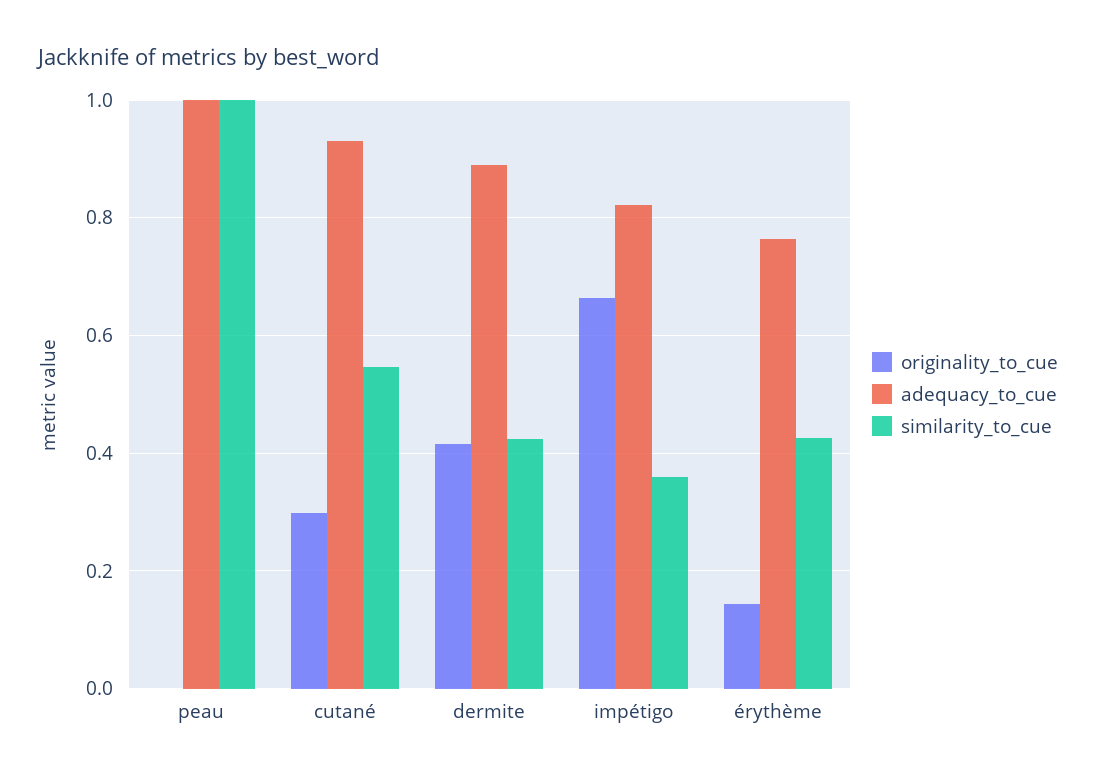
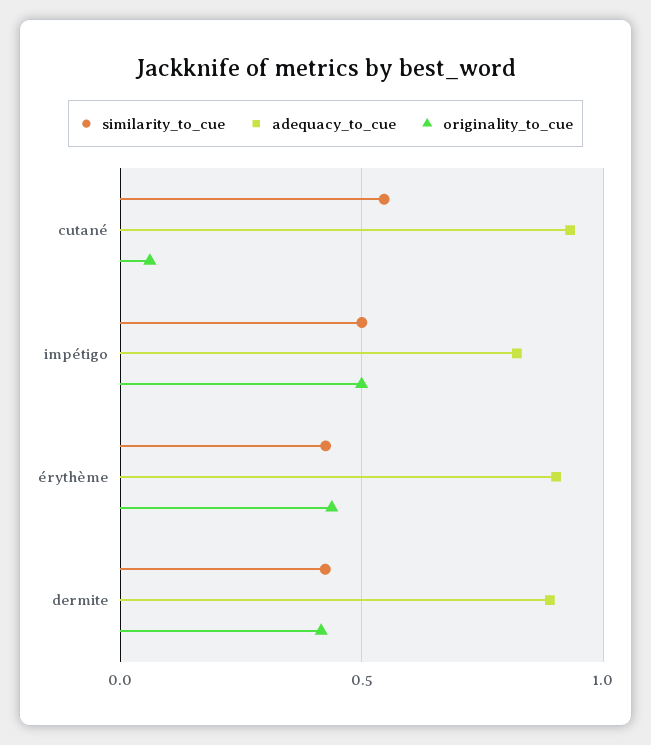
originality_to_cue, peau: 0 -> none
adequacy_to_cue, peau: 1 -> none
similarity_to_cue, peau: 1 -> none
originality_to_cue, cutané: 0.3 -> 0.05
originality_to_cue, impétigo: 0.66 -> 0.5
similarity_to_cue, impétigo: 0.36 -> 0.5
originality_to_cue, érythème: 0.14 -> 0.45
adequacy_to_cue, érythème: 0.76 -> 0.9

